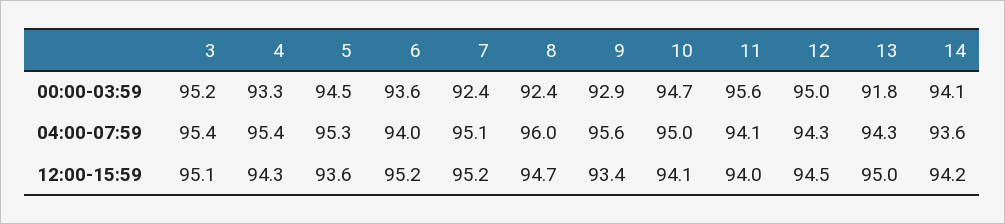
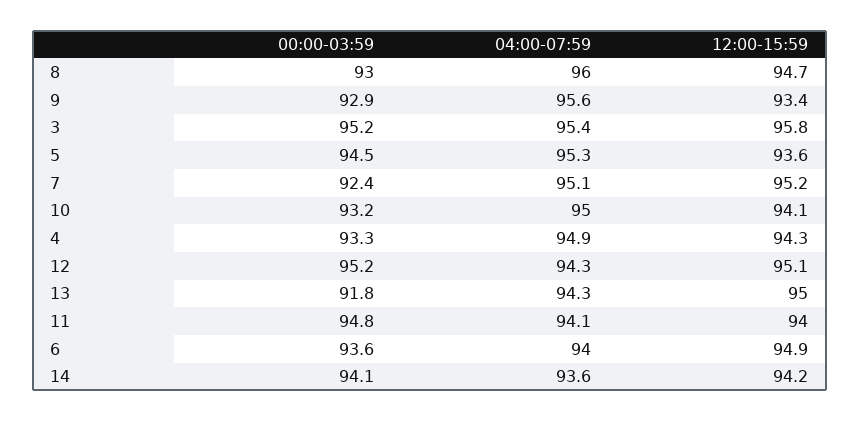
8, 00:00-03:59: 92.4 -> 93
10, 00:00-03:59: 94.7 -> 93.2
11, 00:00-03:59: 95.6 -> 94.8
12, 00:00-03:59: 95 -> 95.2
4, 04:00-07:59: 95.4 -> 94.9
3, 12:00-15:59: 95.1 -> 95.8
6, 12:00-15:59: 95.2 -> 94.9
12, 12:00-15:59: 94.5 -> 95.1

